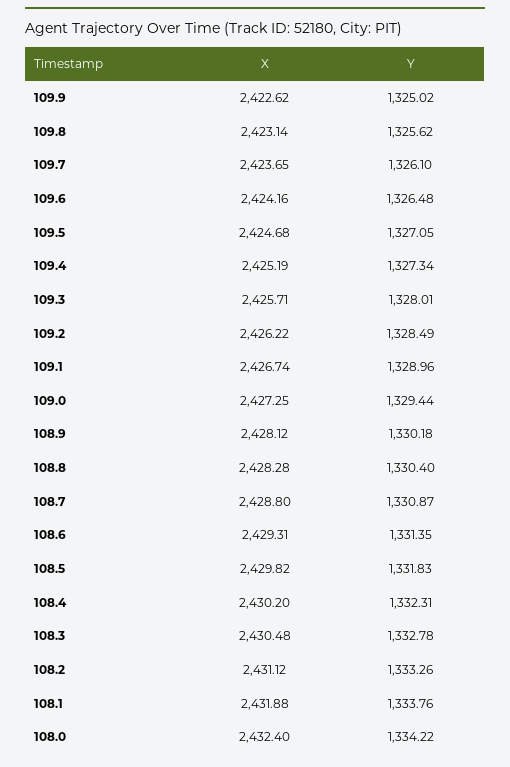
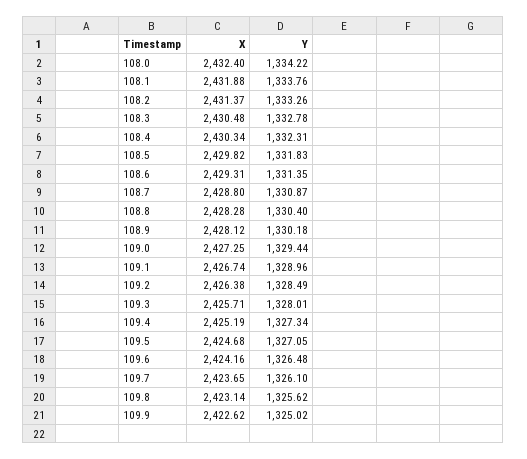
X, 109.2: 2426.22 -> 2426.38
X, 108.4: 2430.2 -> 2430.34
X, 108.2: 2431.12 -> 2431.37

